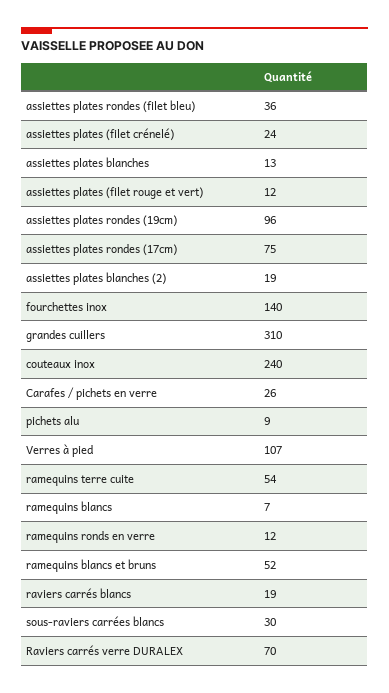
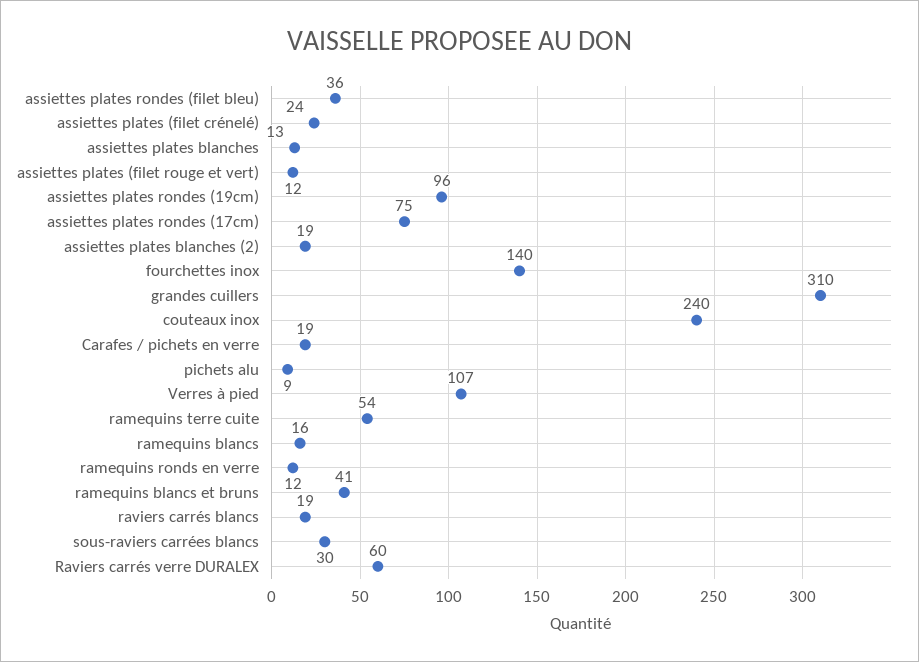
Carafes / pichets en verre: 26 -> 19
ramequins blancs: 7 -> 16
ramequins blancs et bruns: 52 -> 41
Raviers carrés verre DURALEX: 70 -> 60

